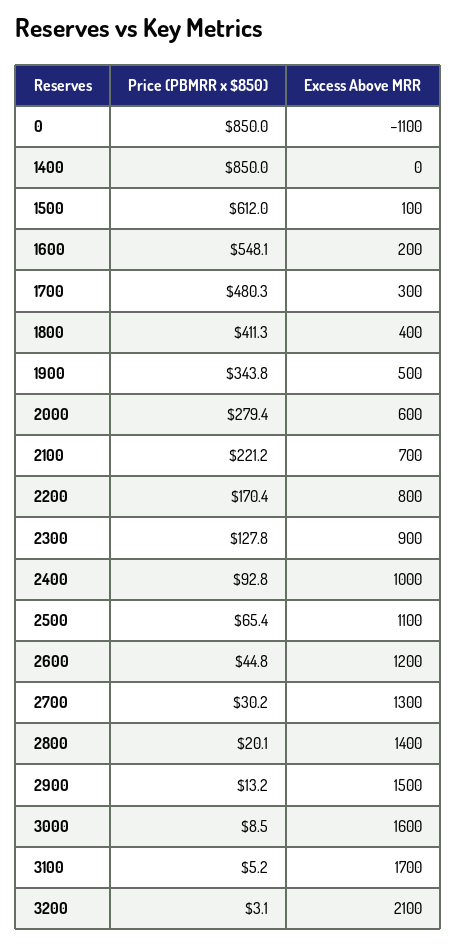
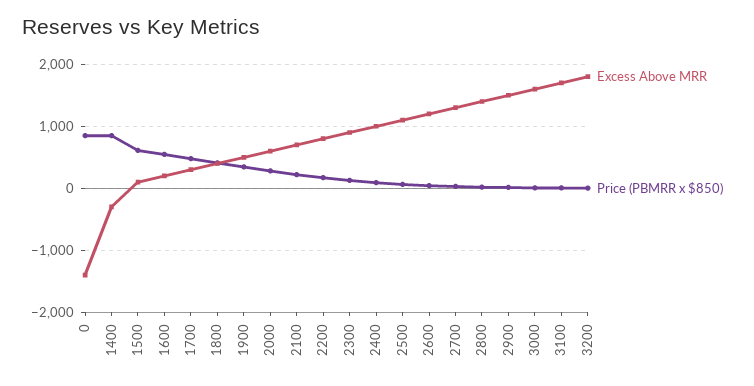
Excess Above MRR, 0: -1100 -> -1400
Excess Above MRR, 1400: 0 -> -300
Excess Above MRR, 3200: 2100 -> 1800

